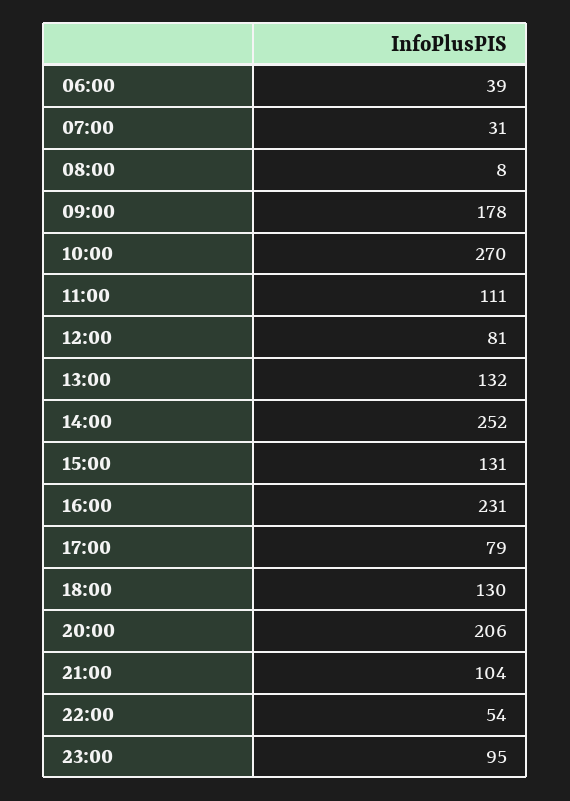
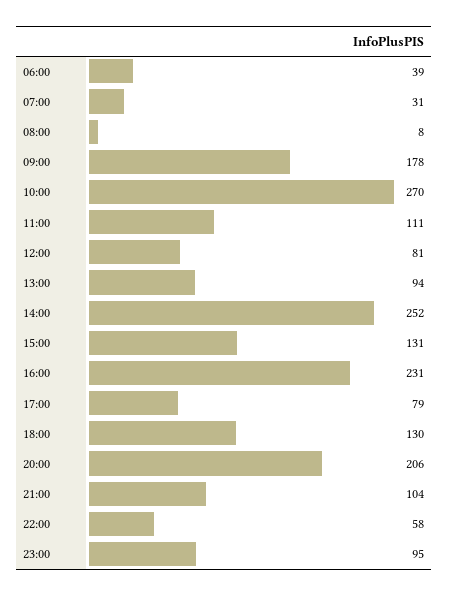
13:00: 132 -> 94
22:00: 54 -> 58

